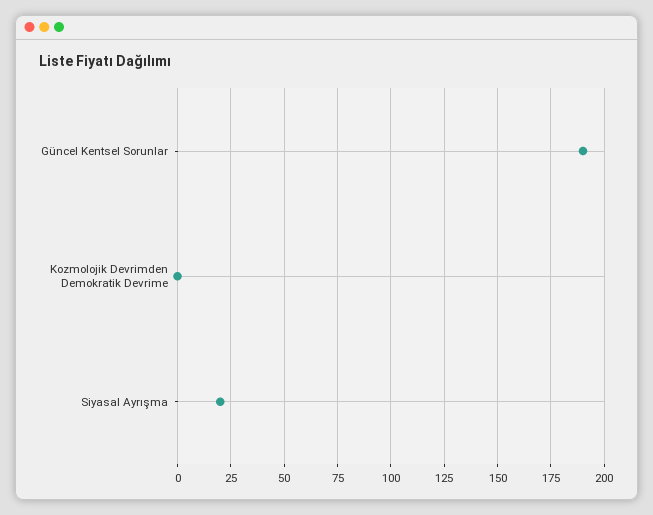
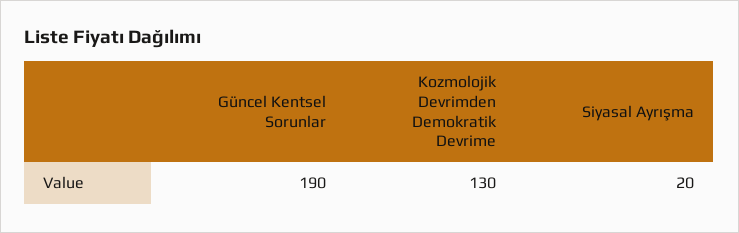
Kozmolojik Devrimden Demokratik Devrime: 0 -> 130

